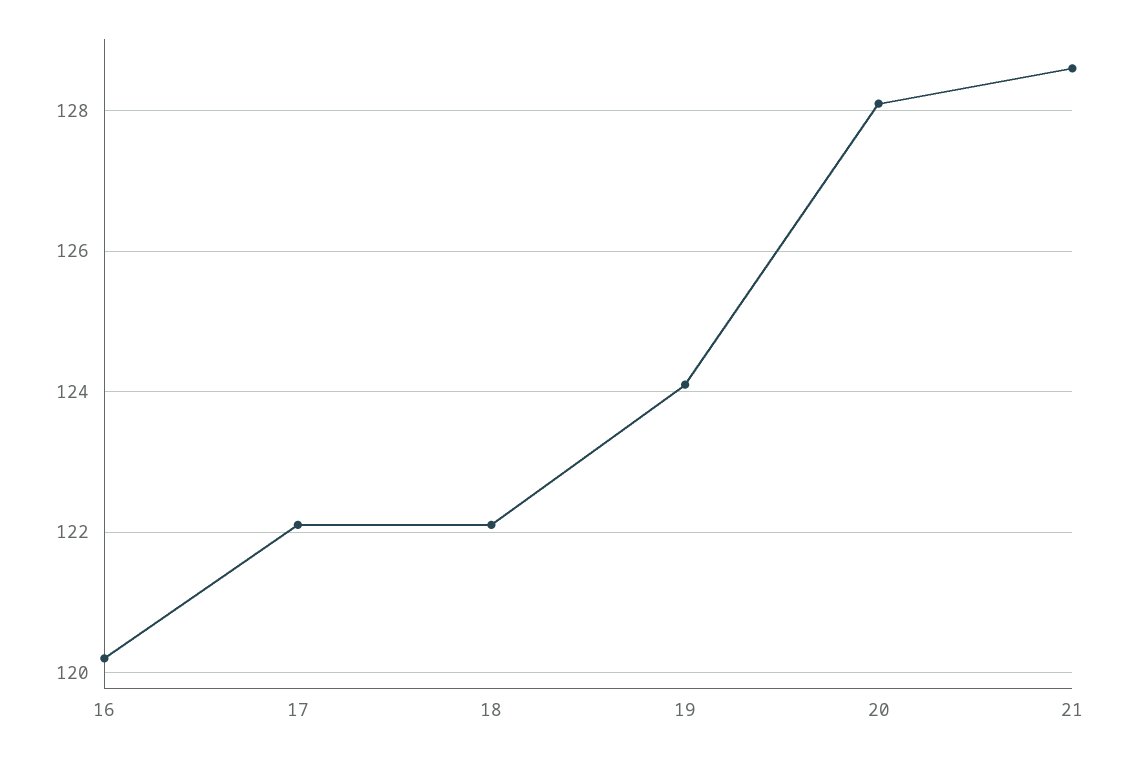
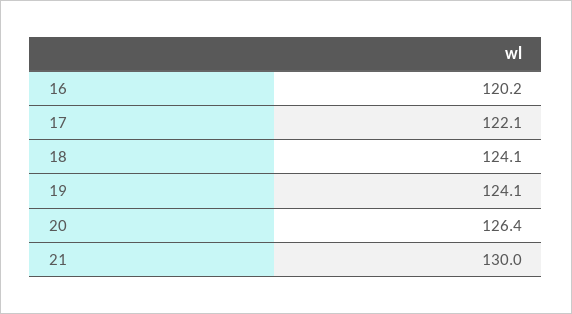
18: 122 -> 124.1
20: 128 -> 126.4
21: 128.5 -> 130

